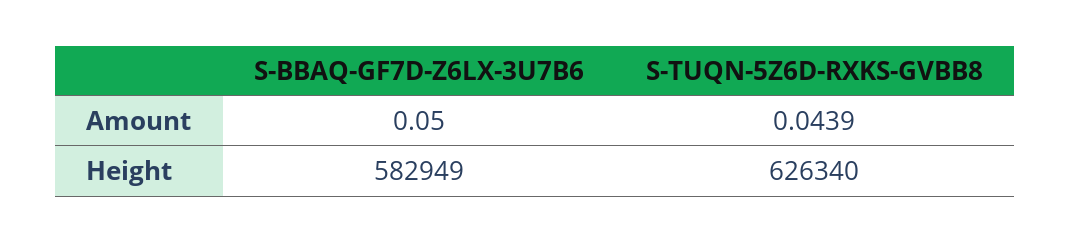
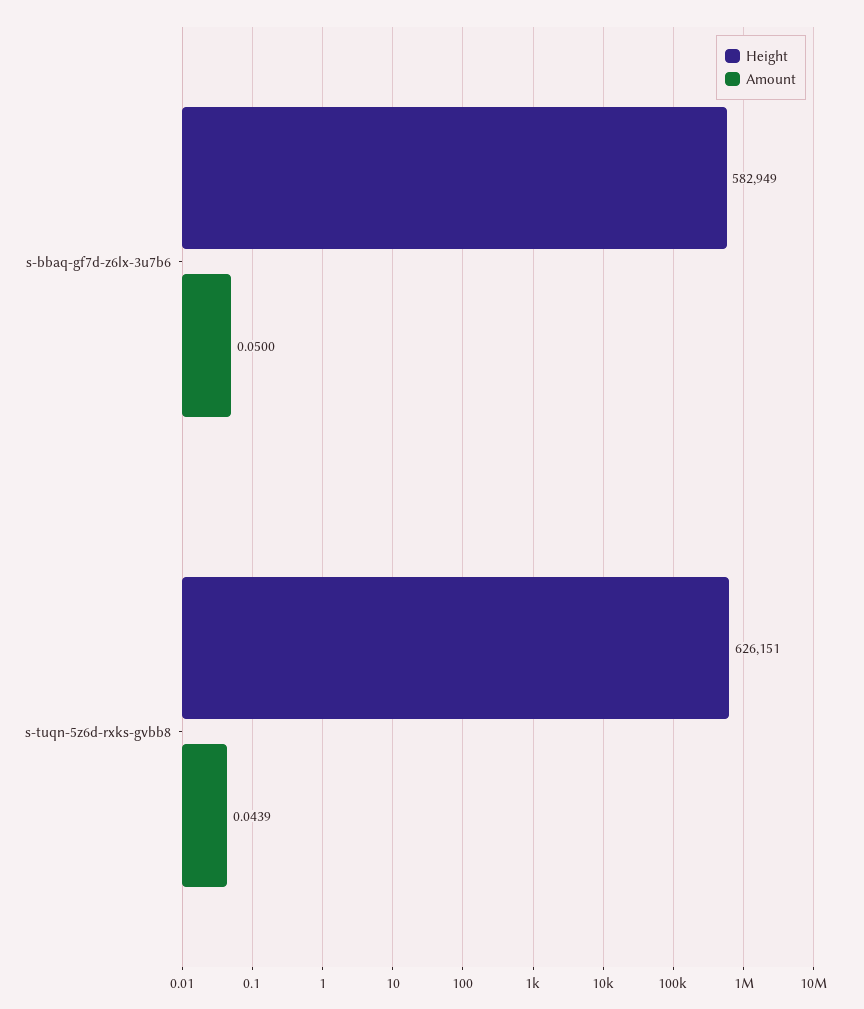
Height, S-TUQN-5Z6D-RXKS-GVBB8: 626340 -> 626151

